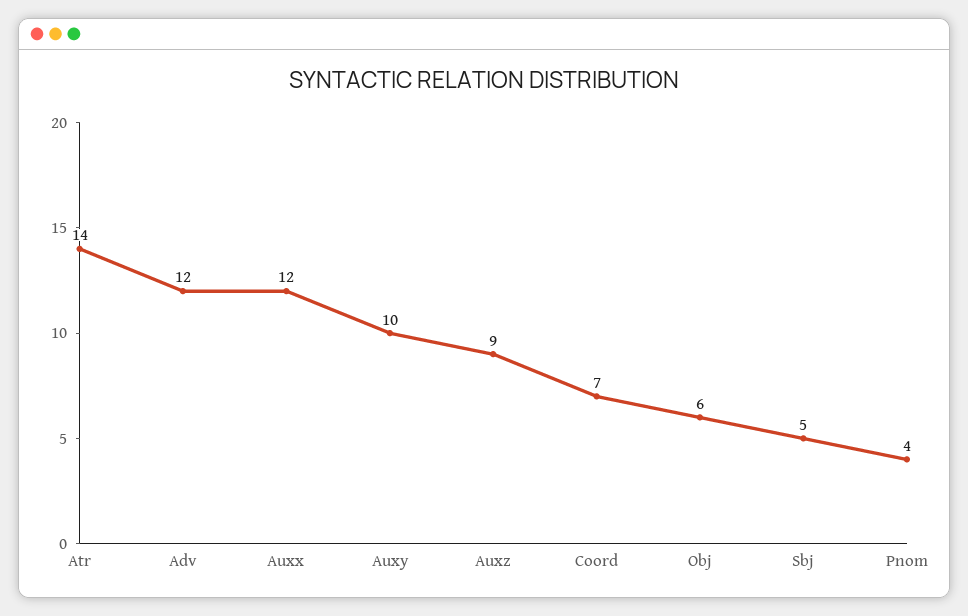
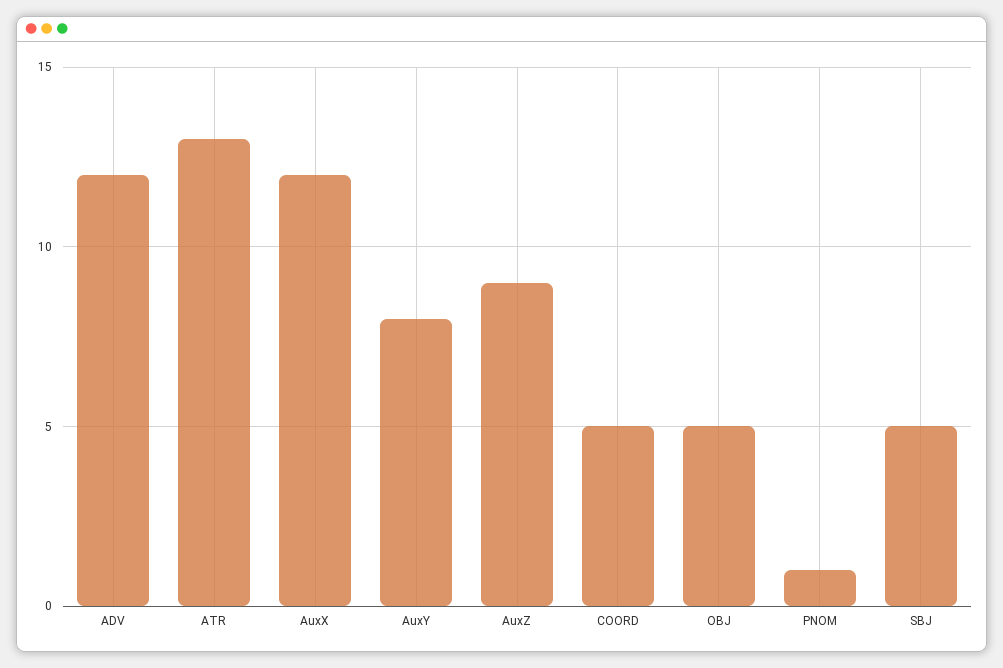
Atr: 14 -> 13
Auxy: 10 -> 8
Coord: 7 -> 5
Obj: 6 -> 5
Pnom: 4 -> 1

